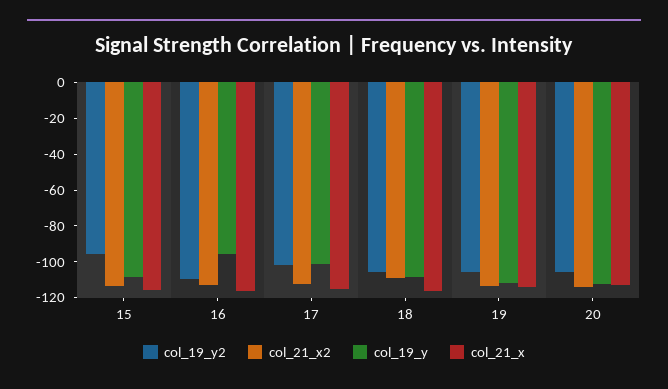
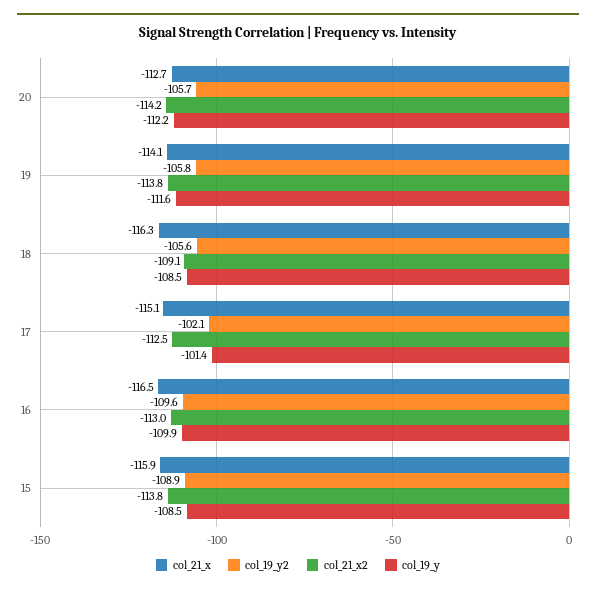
col_19_y2, 15: -95 -> -108.9
col_19_y, 16: -95 -> -109.9

